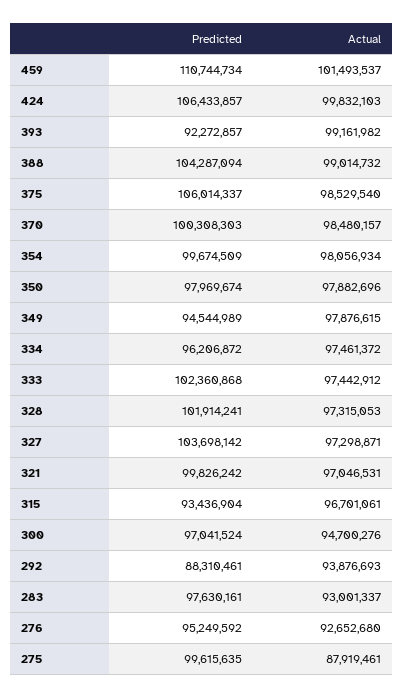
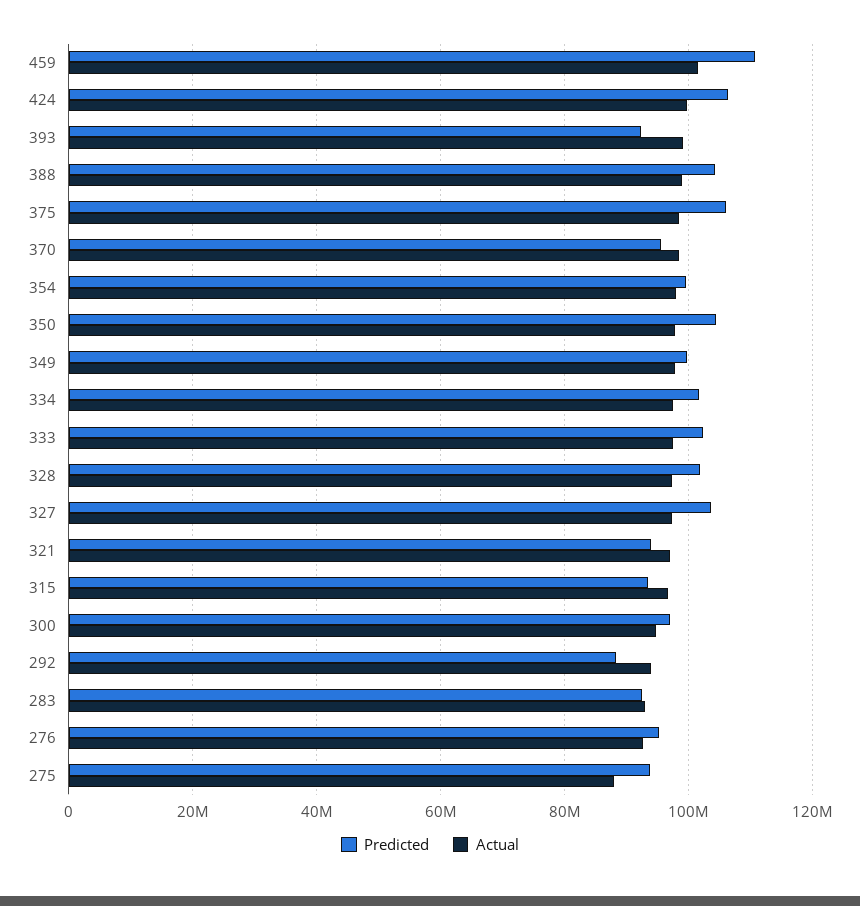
Predicted, 370: 100308303 -> 96000000
Predicted, 350: 97969674 -> 104000000
Predicted, 349: 94544989 -> 100000000
Predicted, 334: 96206872 -> 102000000
Predicted, 321: 99826242 -> 94000000
Predicted, 283: 97630161 -> 92000000
Predicted, 275: 99615635 -> 94000000

